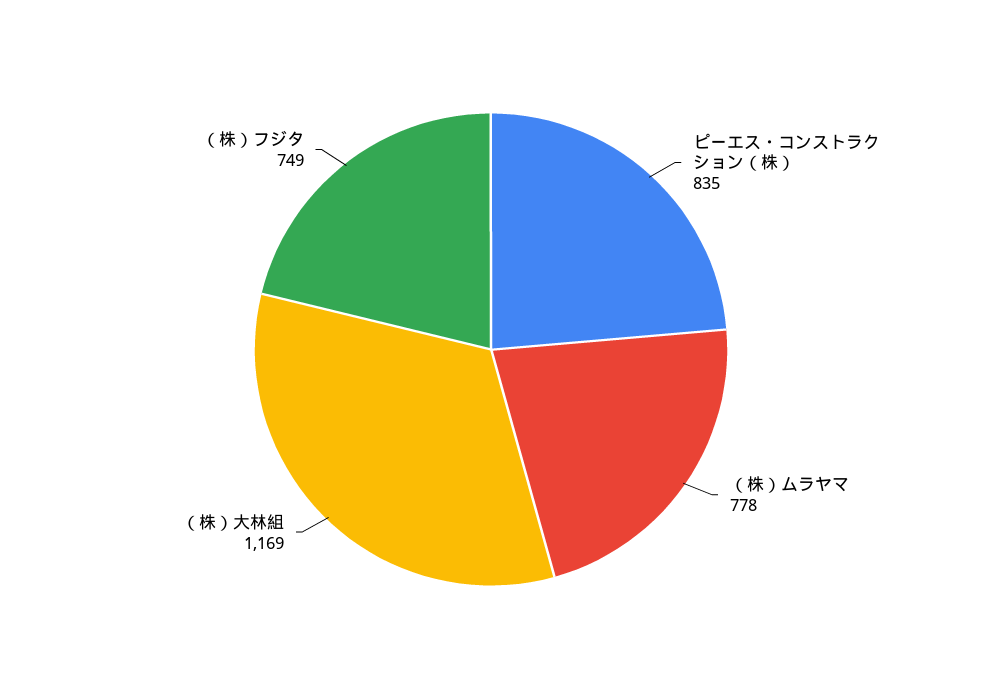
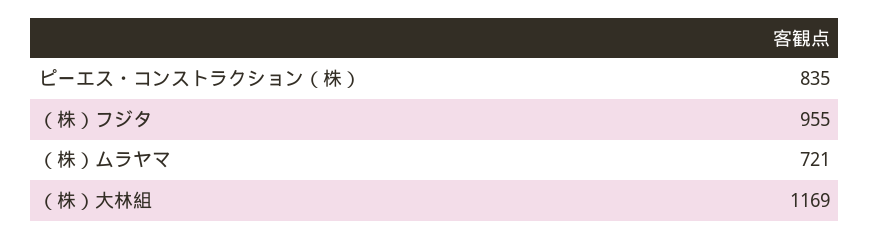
（株）ムラヤマ: 778 -> 721
（株）フジタ: 749 -> 955

